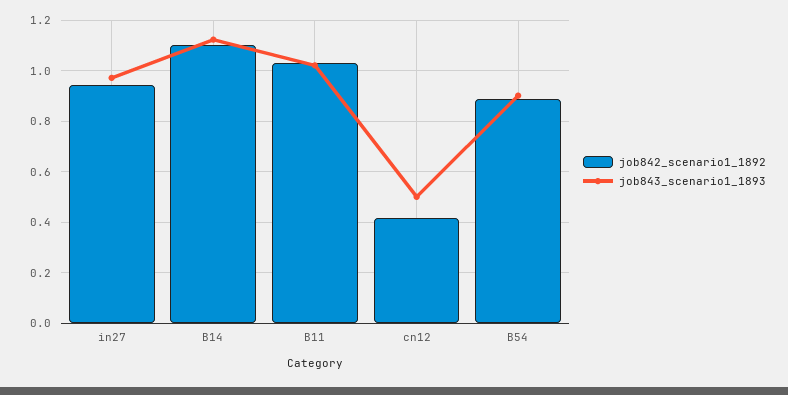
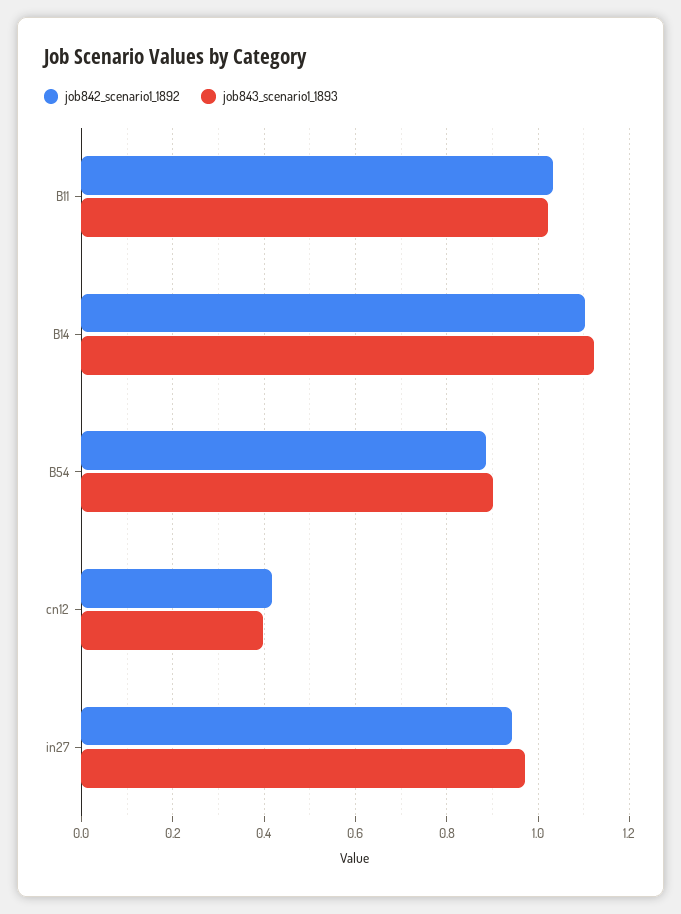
job843_scenario1_1893, cn12: 0.5 -> 0.4

